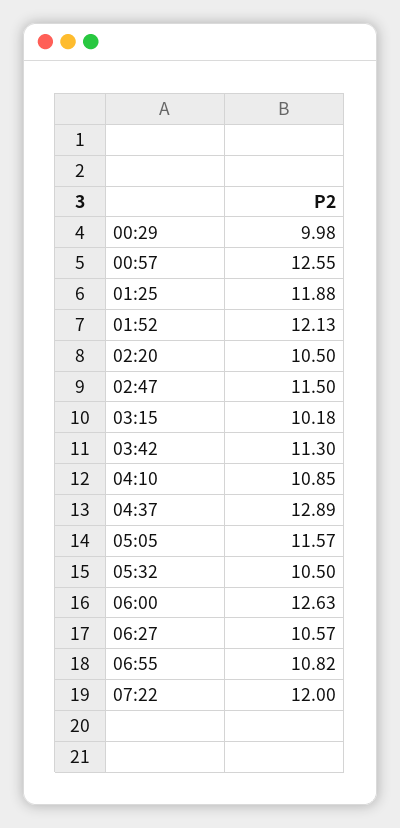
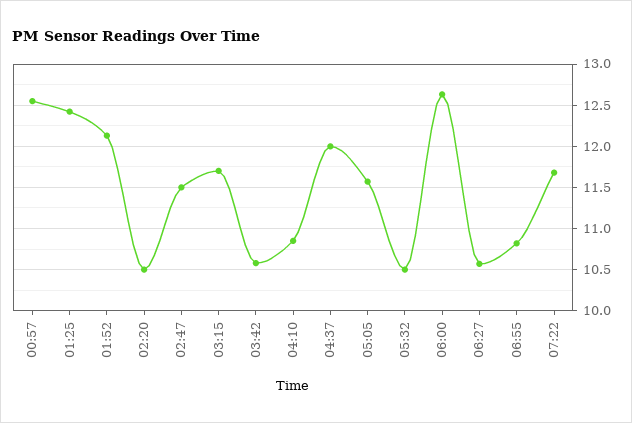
00:29: 9.98 -> none
01:25: 11.88 -> 12.4
03:15: 10.18 -> 11.7
03:42: 11.3 -> 10.6
04:37: 12.89 -> 12
07:22: 12 -> 11.7

